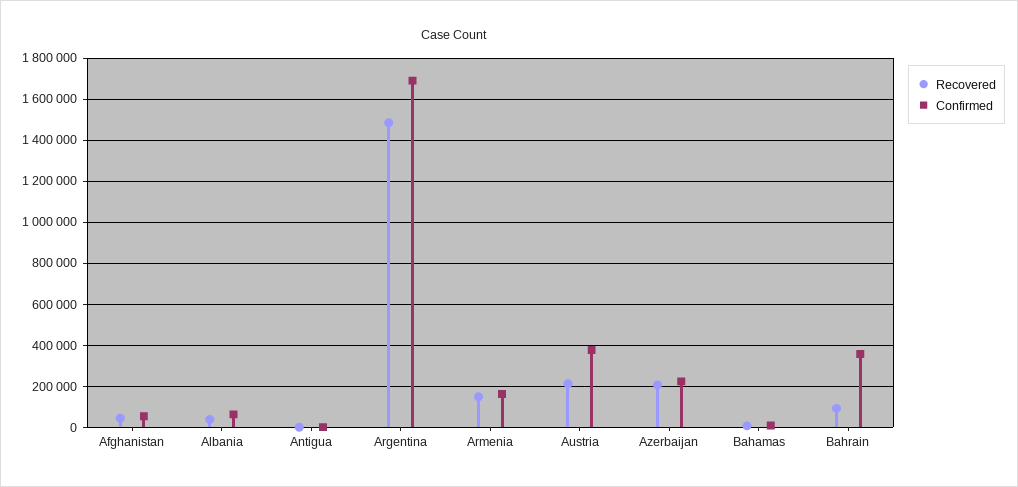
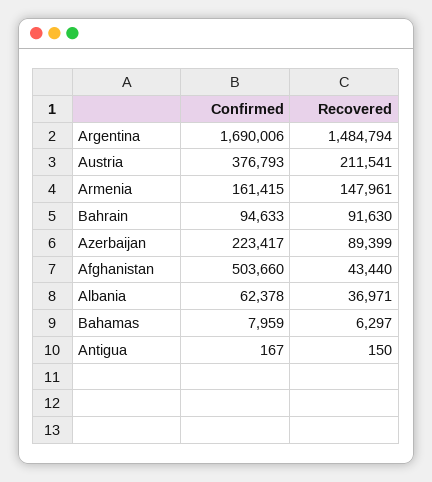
Confirmed, Afghanistan: 50000 -> 503660
Recovered, Azerbaijan: 200000 -> 89399
Confirmed, Bahrain: 350000 -> 94633

